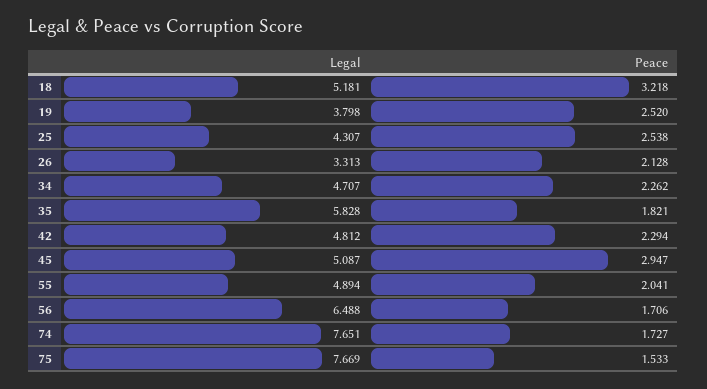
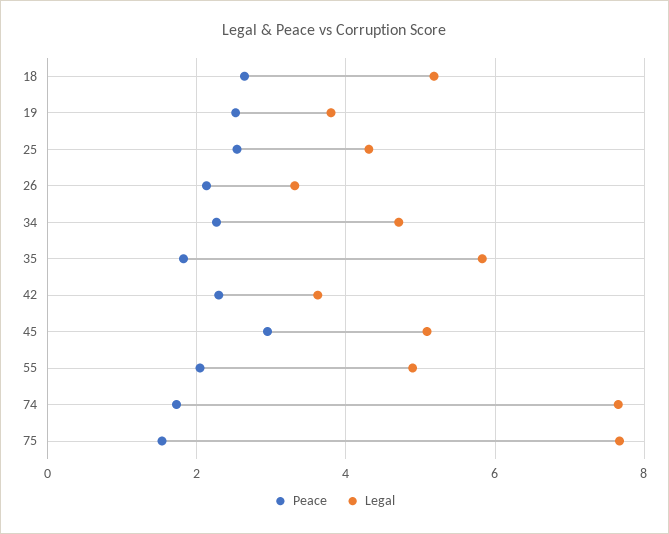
Peace, 18: 3.218 -> 2.6
Legal, 42: 4.812 -> 3.6
Legal, 56: 6.488 -> none
Peace, 56: 1.706 -> none

